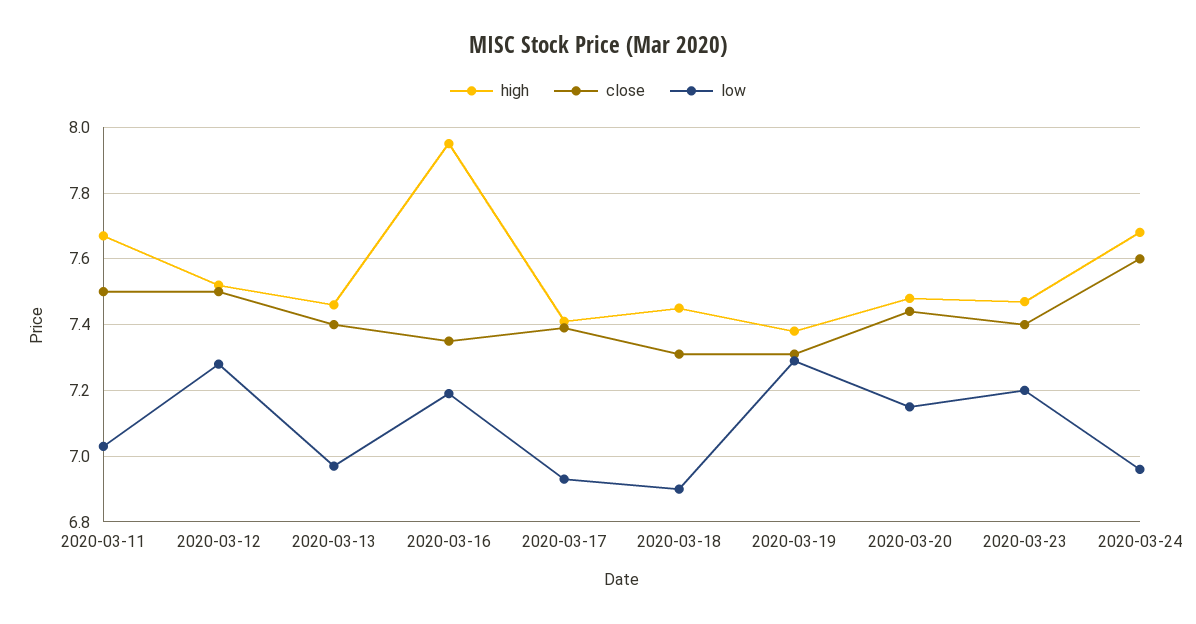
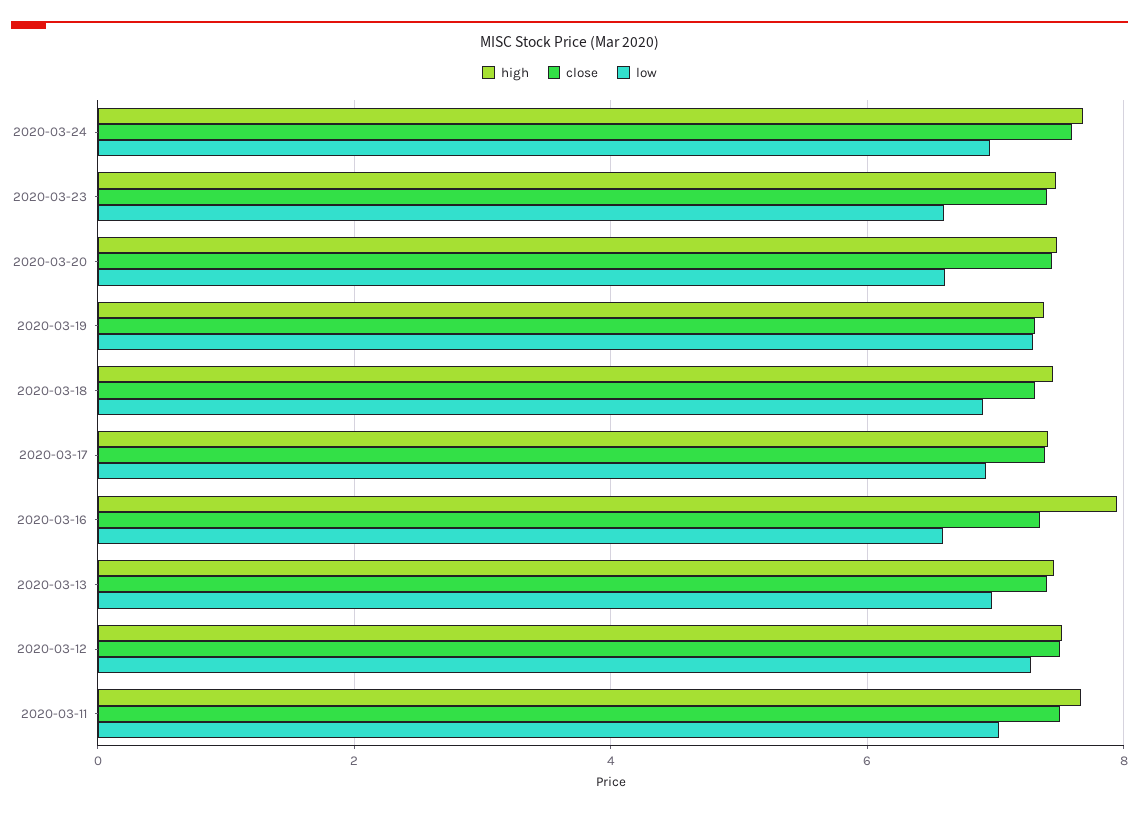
low, 2020-03-16: 7.2 -> 6.6
low, 2020-03-20: 7.15 -> 6.6
low, 2020-03-23: 7.2 -> 6.6

